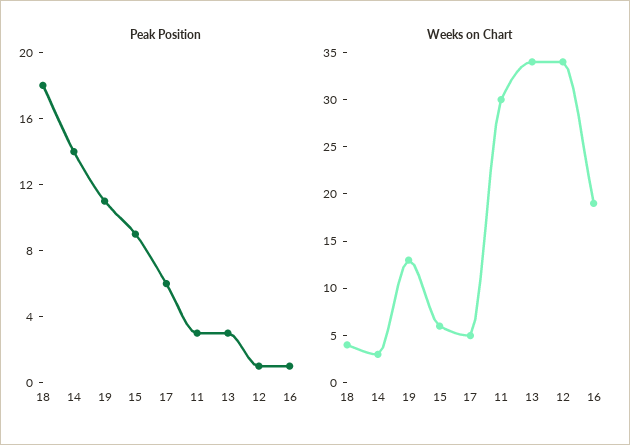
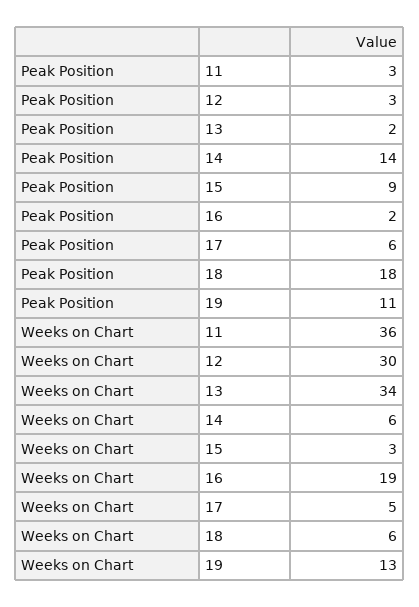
Peak Position, 13: 3 -> 2
Peak Position, 12: 1 -> 3
Peak Position, 16: 1 -> 2
Weeks on Chart, 18: 4 -> 6
Weeks on Chart, 14: 3 -> 6
Weeks on Chart, 15: 6 -> 3
Weeks on Chart, 11: 30 -> 36
Weeks on Chart, 12: 34 -> 30

